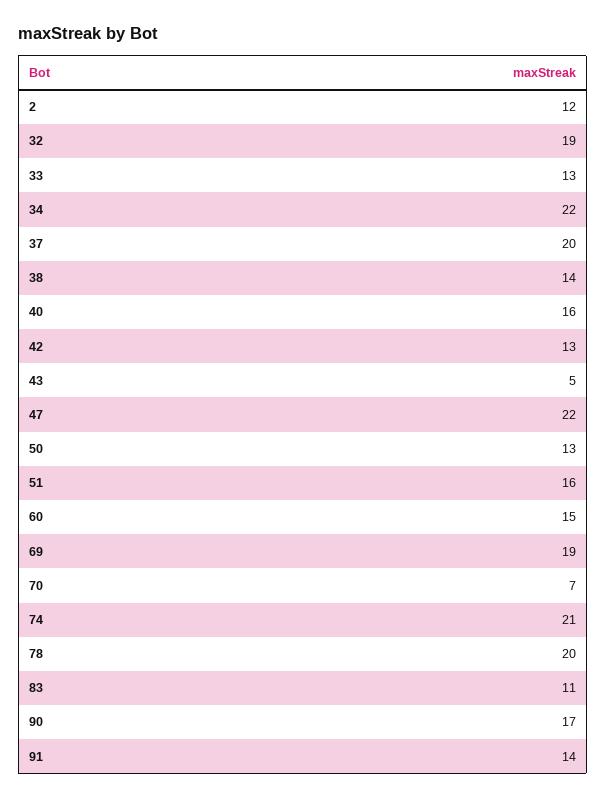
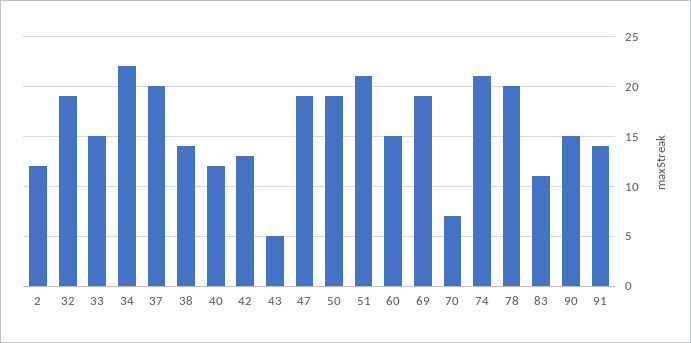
33: 13 -> 15
40: 16 -> 12
47: 22 -> 19
50: 13 -> 19
51: 16 -> 21
90: 17 -> 15

